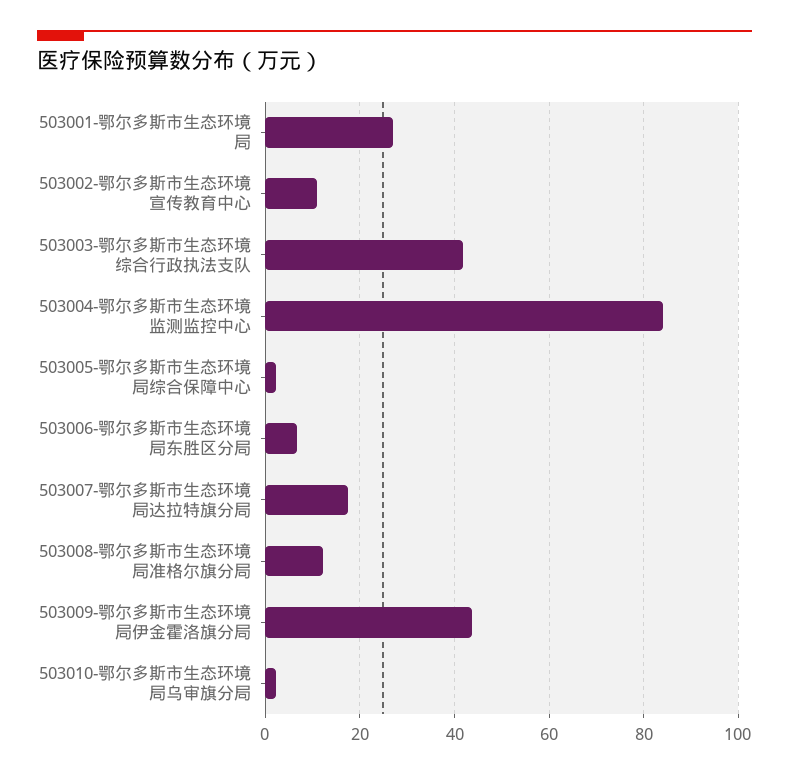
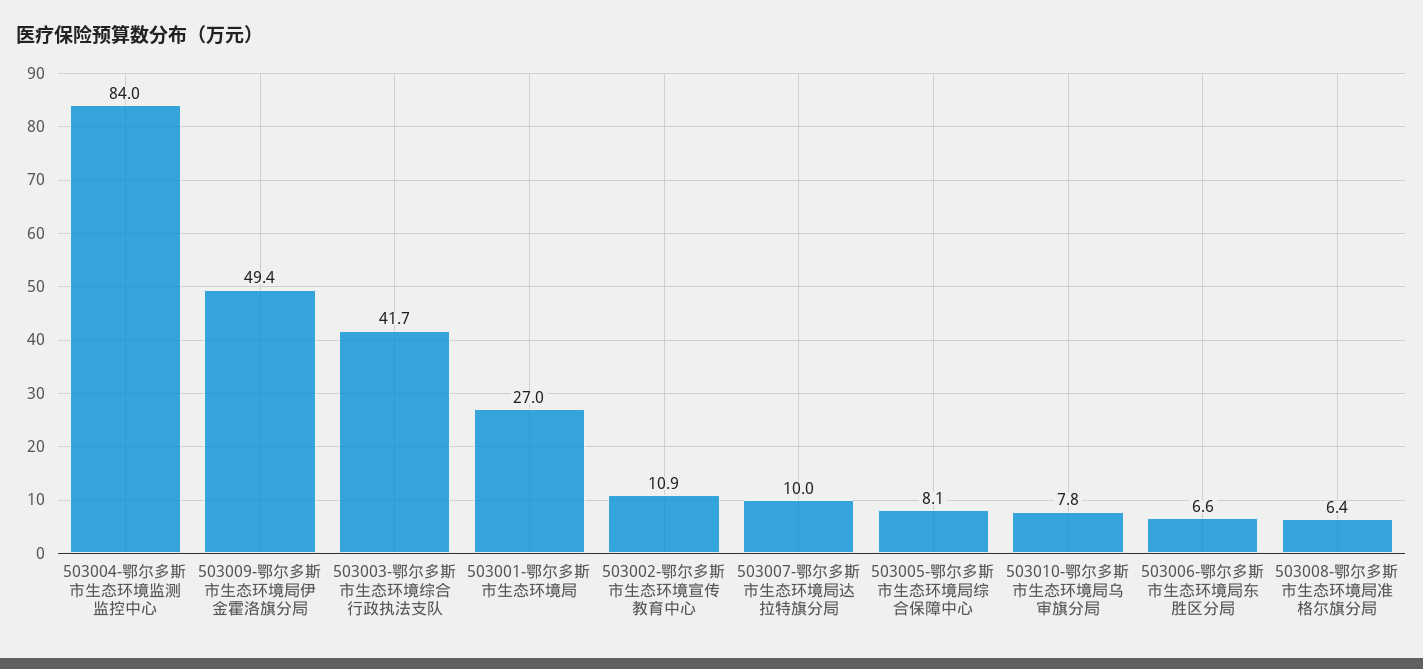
503005-鄂尔多斯市生态环境局综合保障中心: 2 -> 8.1
503007-鄂尔多斯市生态环境局达拉特旗分局: 18 -> 10
503008-鄂尔多斯市生态环境局准格尔旗分局: 12 -> 6.4
503009-鄂尔多斯市生态环境局伊金霍洛旗分局: 44 -> 49.4
503010-鄂尔多斯市生态环境局乌审旗分局: 2 -> 7.8

